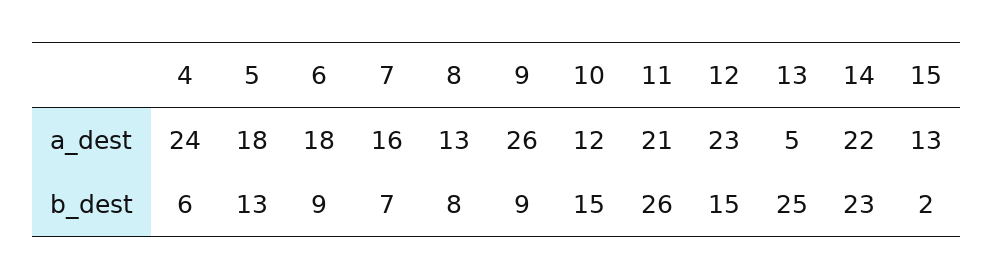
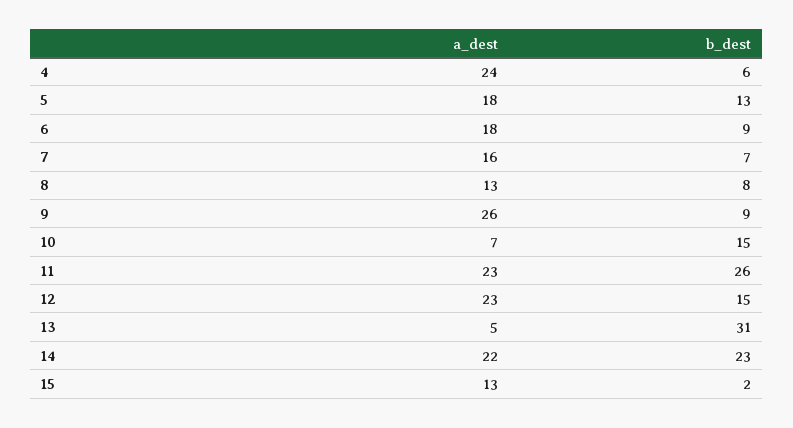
10, a_dest: 12 -> 7
11, a_dest: 21 -> 23
13, b_dest: 25 -> 31

